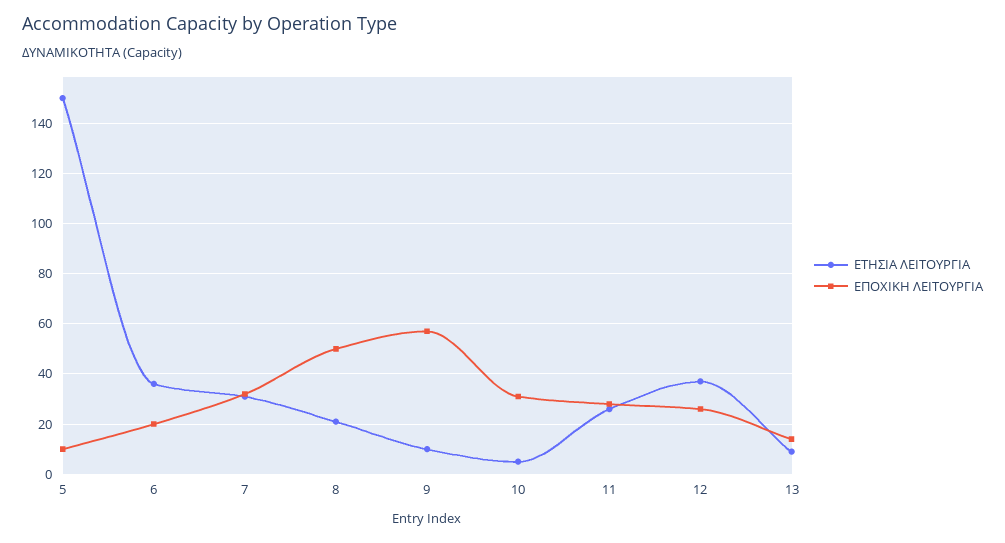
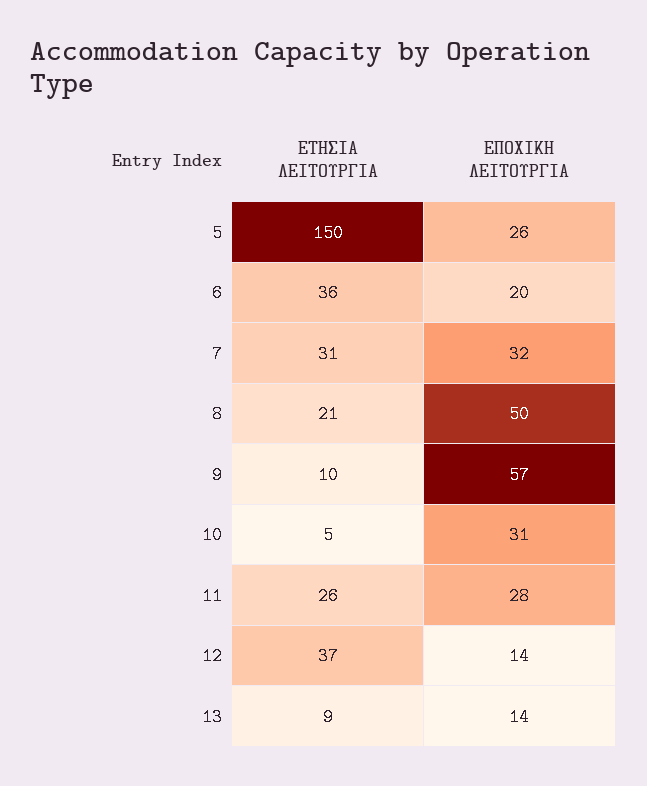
ΕΠΟΧΙΚΗ ΛΕΙΤΟΥΡΓΙΑ, 5: 10 -> 26
ΕΠΟΧΙΚΗ ΛΕΙΤΟΥΡΓΙΑ, 12: 25 -> 14

